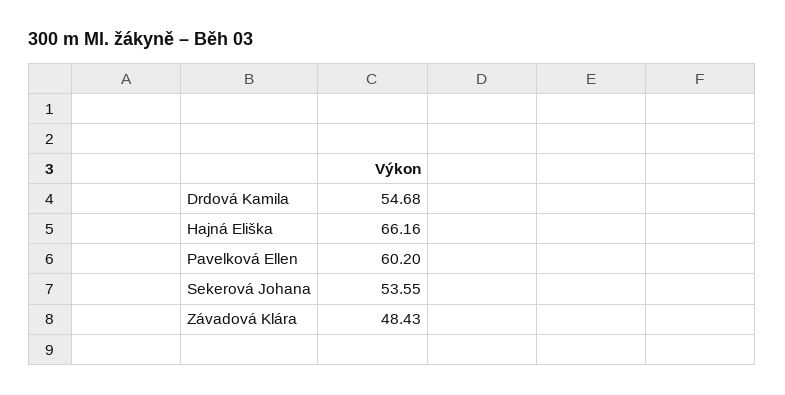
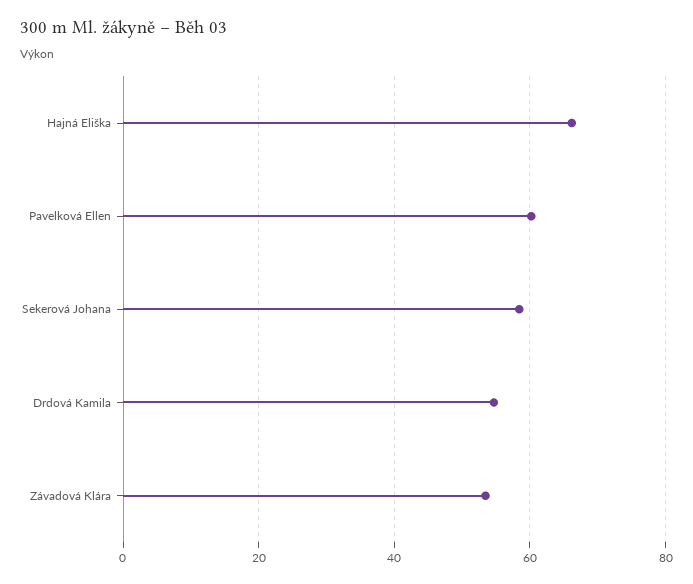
Sekerová Johana: 53.55 -> 58
Závadová Klára: 48.43 -> 54

